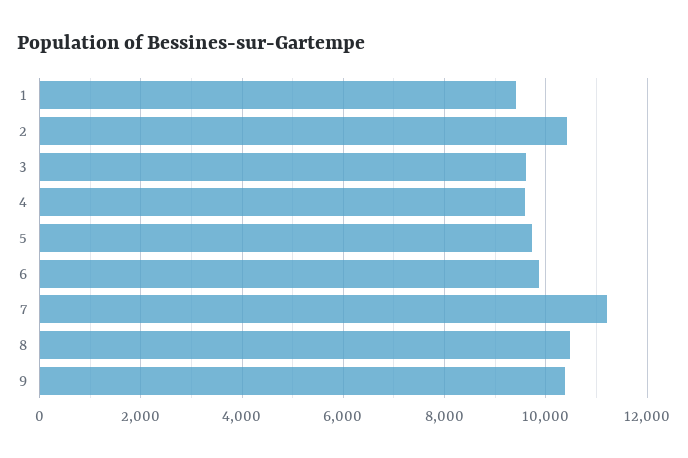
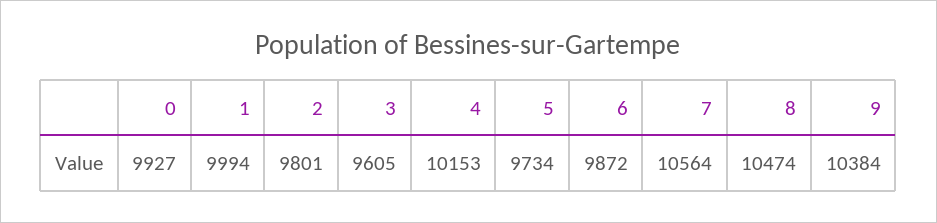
1: 9400 -> 9994
2: 10400 -> 9801
4: 9600 -> 10153
7: 11200 -> 10564
0: none -> 9927

